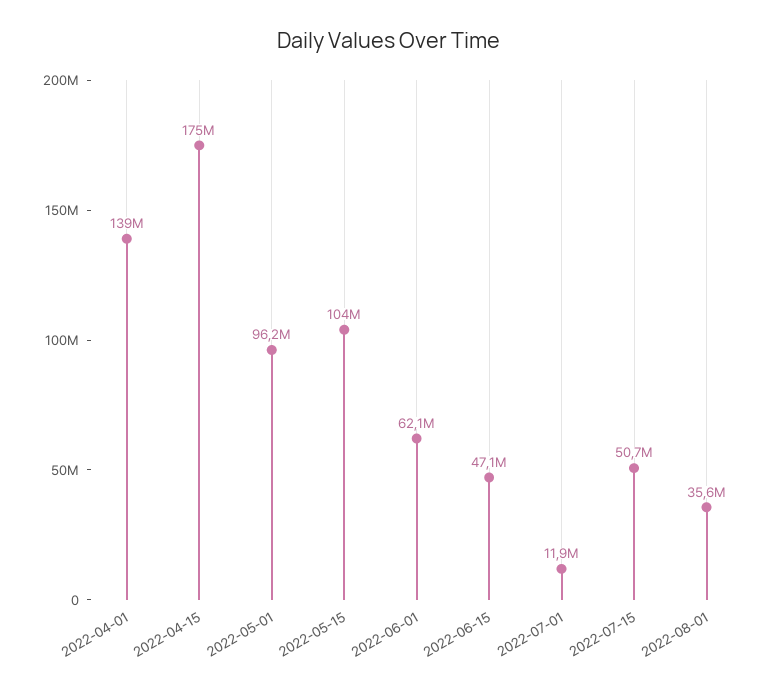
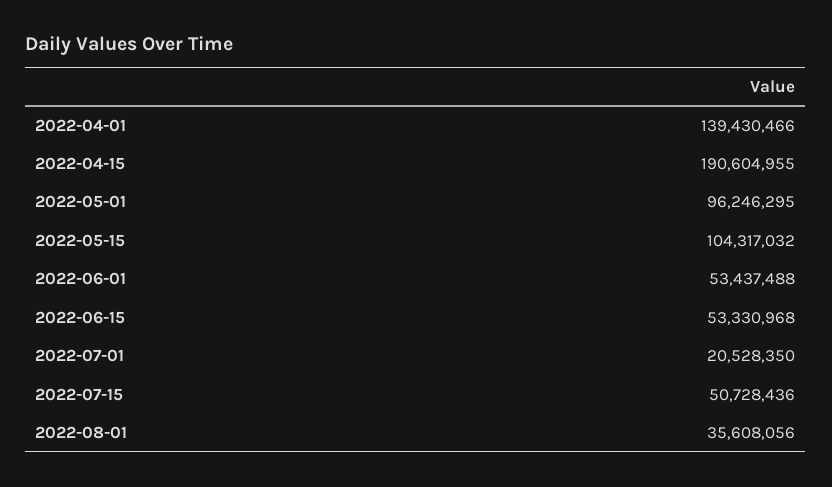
2022-04-15: 175000000 -> 190604955
2022-06-01: 62100000 -> 53437488
2022-06-15: 47100000 -> 53330968
2022-07-01: 11900000 -> 20528350

